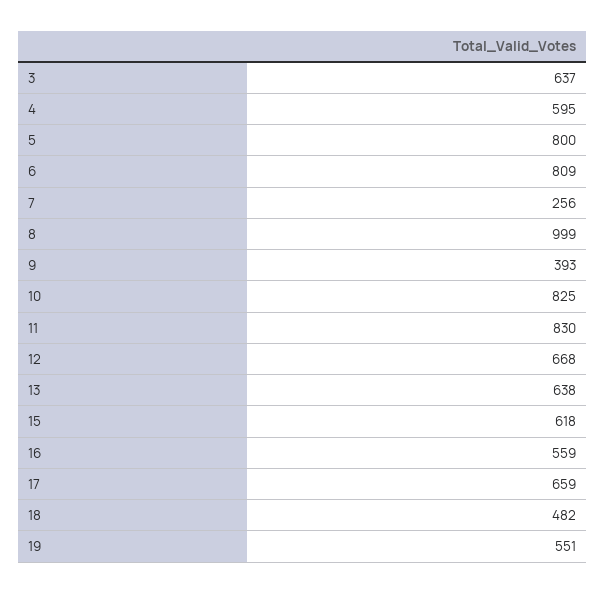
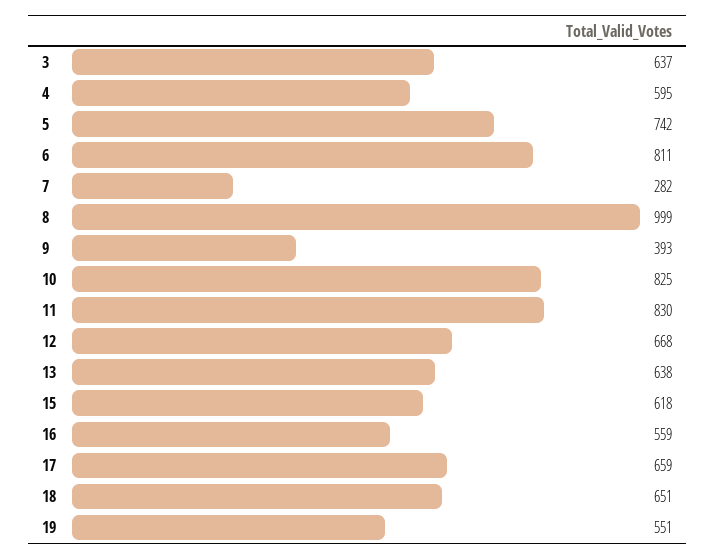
5: 800 -> 742
6: 809 -> 811
7: 256 -> 282
18: 482 -> 651

